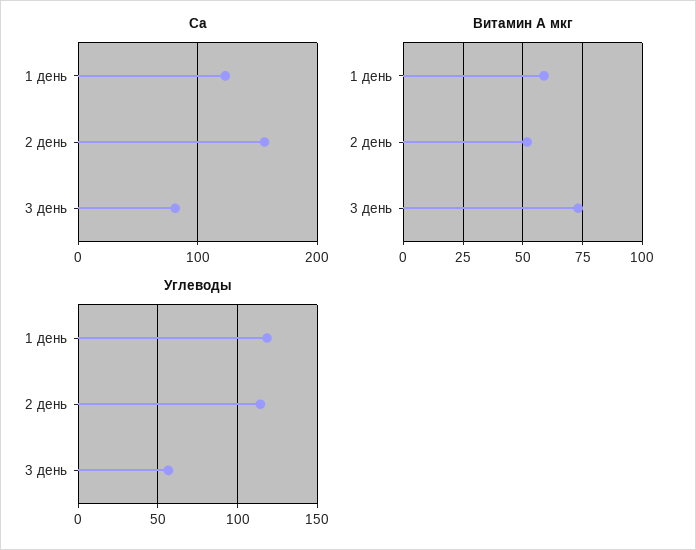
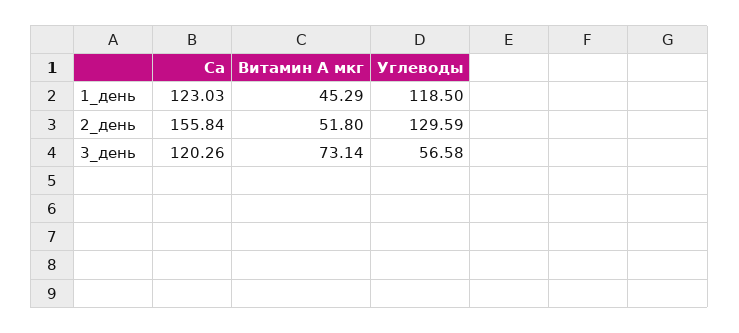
Ca, 3 день: 80 -> 120.26
Витамин А мкг, 1 день: 60 -> 45.29
Углеводы, 2 день: 115 -> 129.59

